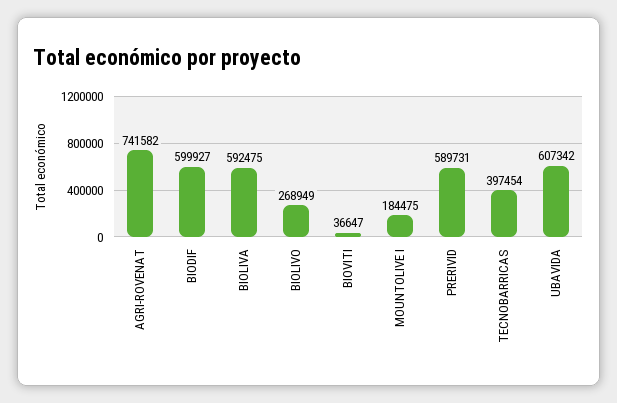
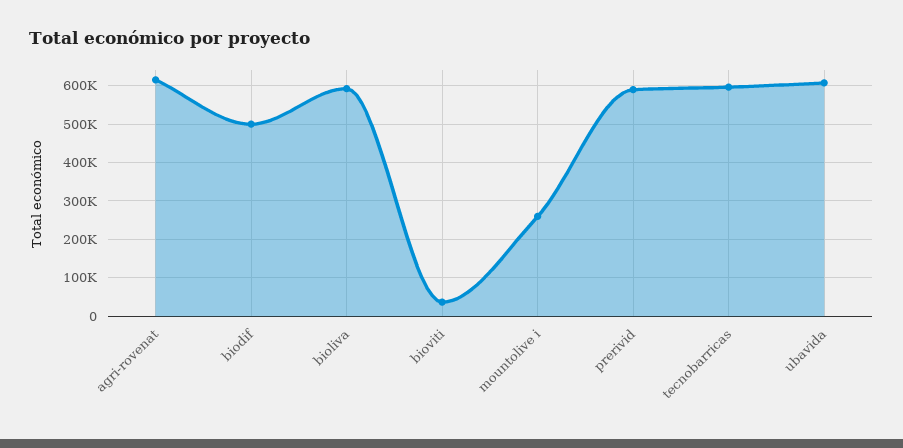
AGRI-ROVENAT: 741582 -> 620000
BIODIF: 599927 -> 500000
BIOLIVO: 268949 -> none
MOUNTOLIVE I: 184475 -> 260000
TECNOBARRICAS: 397454 -> 600000

